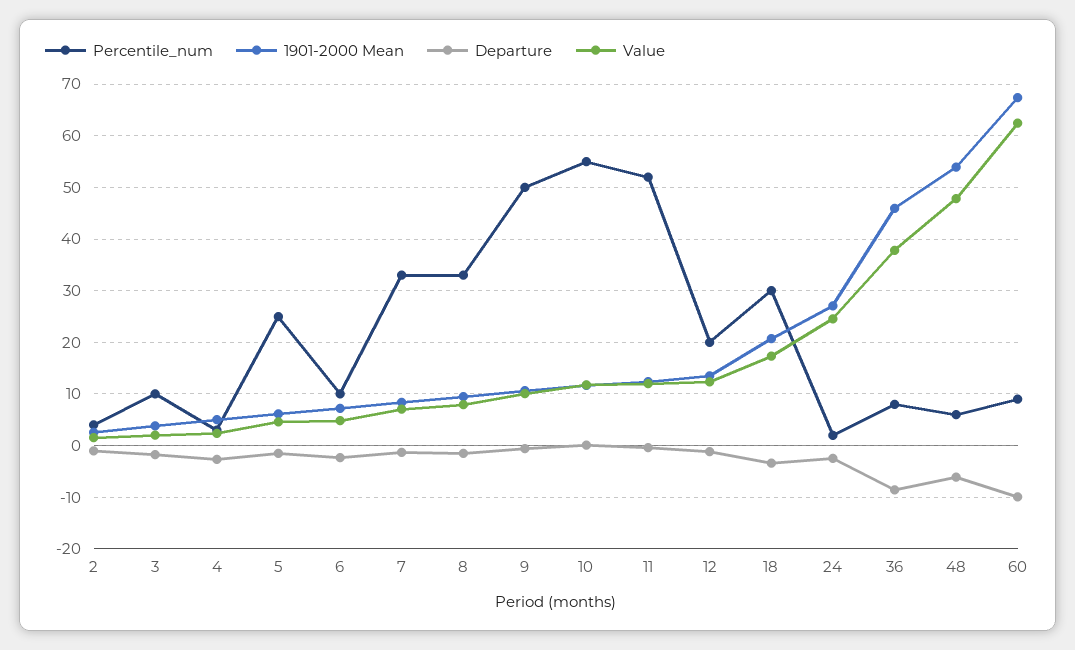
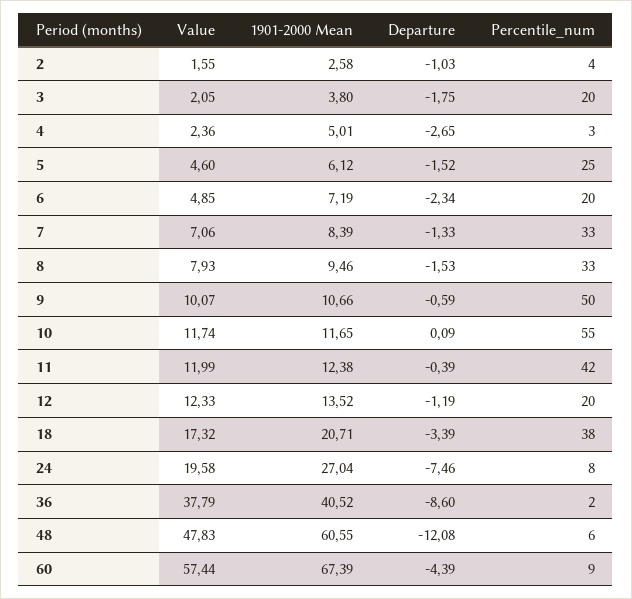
Percentile_num, 3: 10 -> 20
Percentile_num, 6: 10 -> 20
Percentile_num, 11: 52 -> 42
Percentile_num, 18: 30 -> 38
Percentile_num, 24: 2 -> 8
Departure, 24: -2 -> -7.46
Value, 24: 24 -> 19.58
Percentile_num, 36: 8 -> 2
1901-2000 Mean, 36: 46 -> 40.52
1901-2000 Mean, 48: 54 -> 60.55
Departure, 48: -6 -> -12.08
Departure, 60: -10 -> -4.39
Value, 60: 62 -> 57.44

